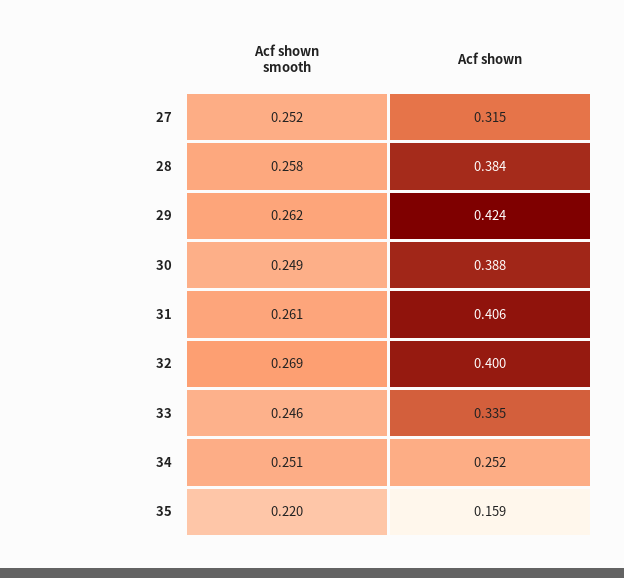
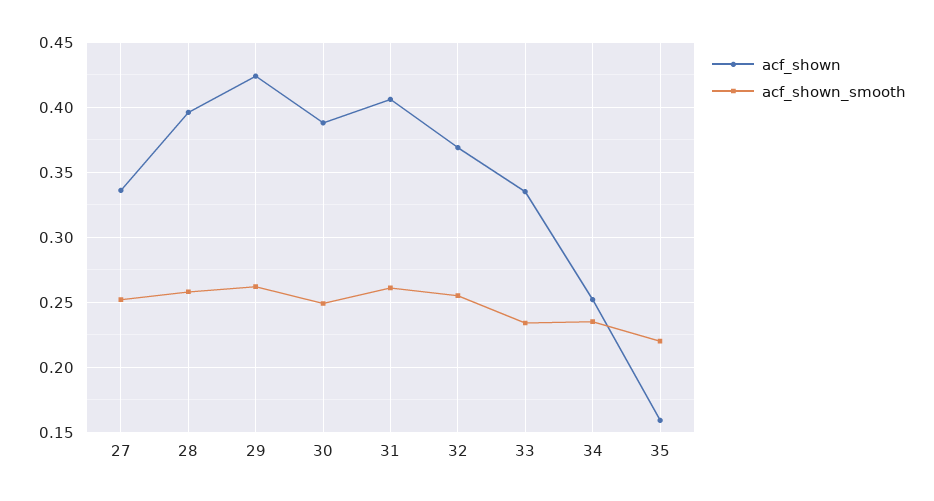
Acf shown, 27: 0.315 -> 0.335
Acf shown, 28: 0.384 -> 0.395
Acf shown smooth, 32: 0.269 -> 0.255
Acf shown, 32: 0.4 -> 0.37
Acf shown smooth, 33: 0.246 -> 0.235
Acf shown smooth, 34: 0.251 -> 0.235

